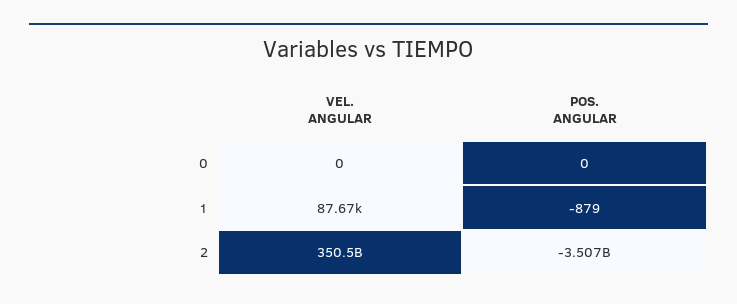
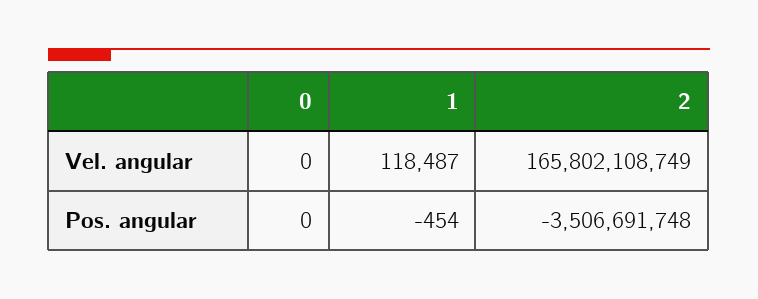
VEL. ANGULAR, 1: 87670 -> 118487
POS. ANGULAR, 1: -879 -> -454
VEL. ANGULAR, 2: 350500000000 -> 165802108749

